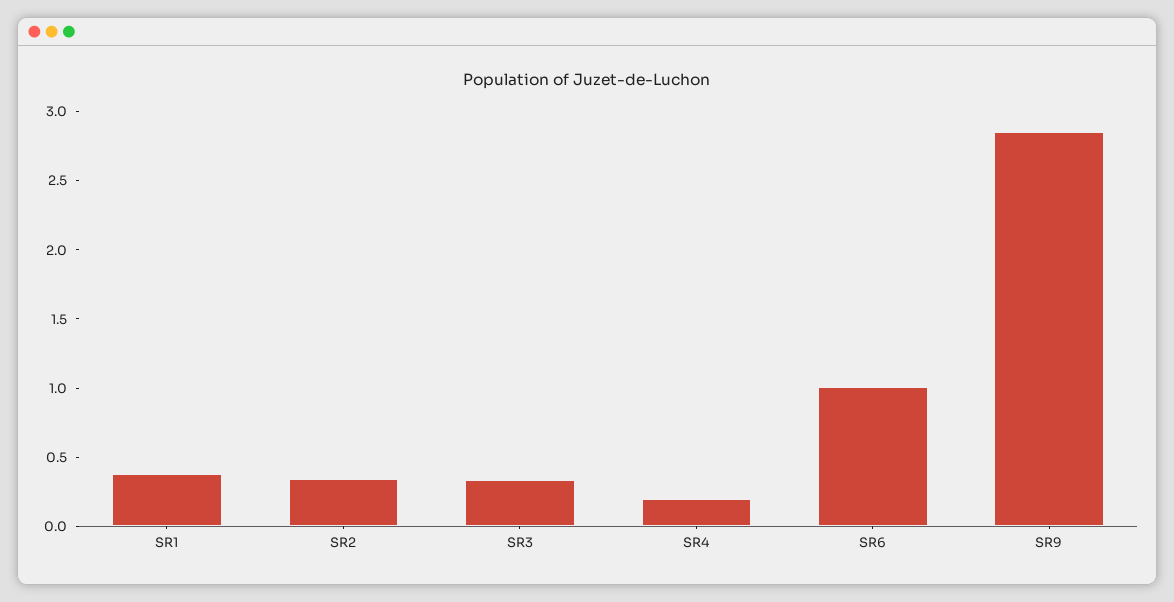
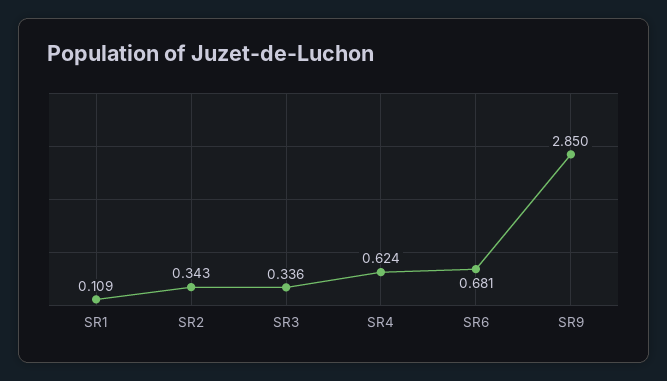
SR1: 0.4 -> 0.109
SR4: 0.2 -> 0.624
SR6: 1 -> 0.681

